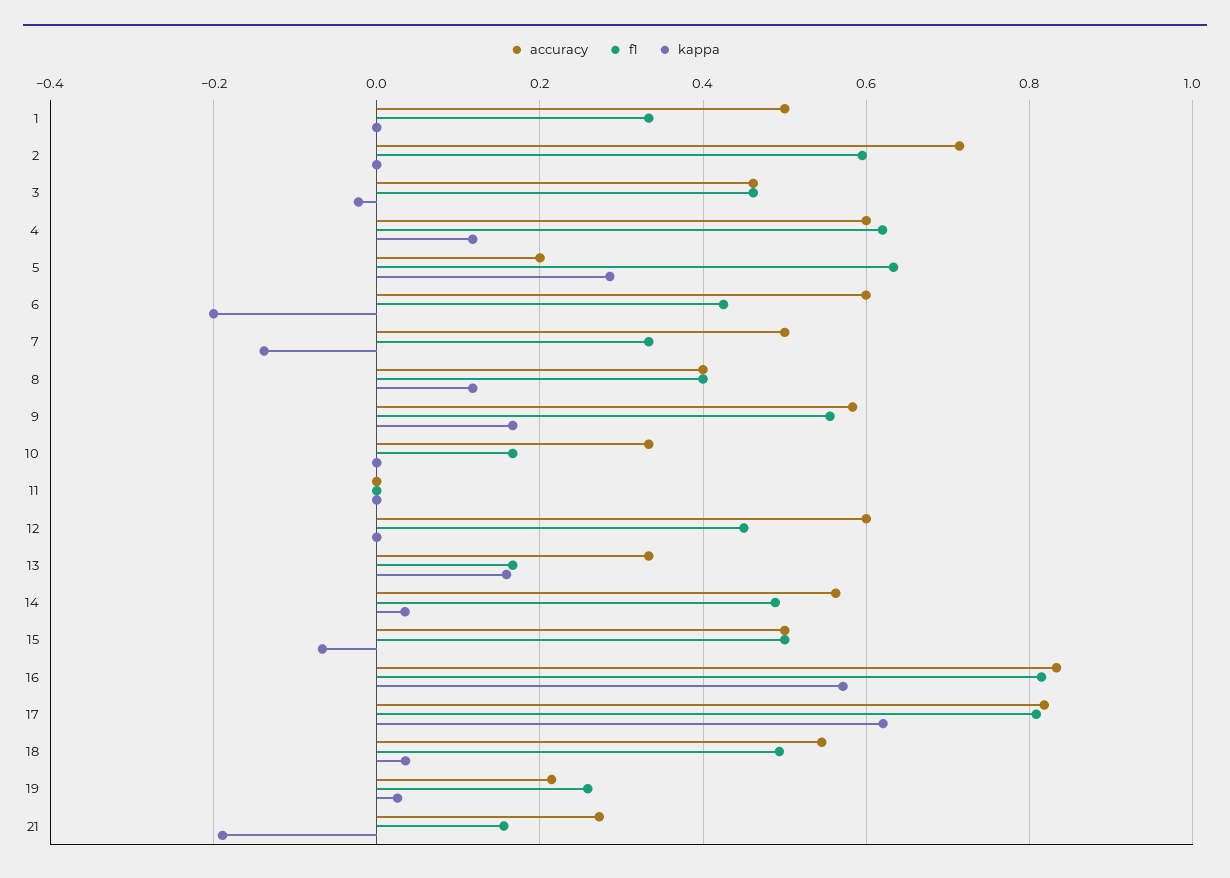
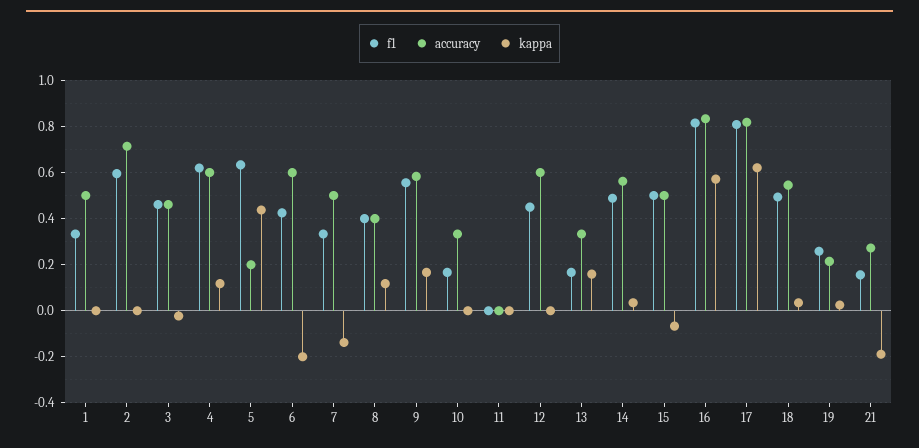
kappa, 5: 0.28 -> 0.45

